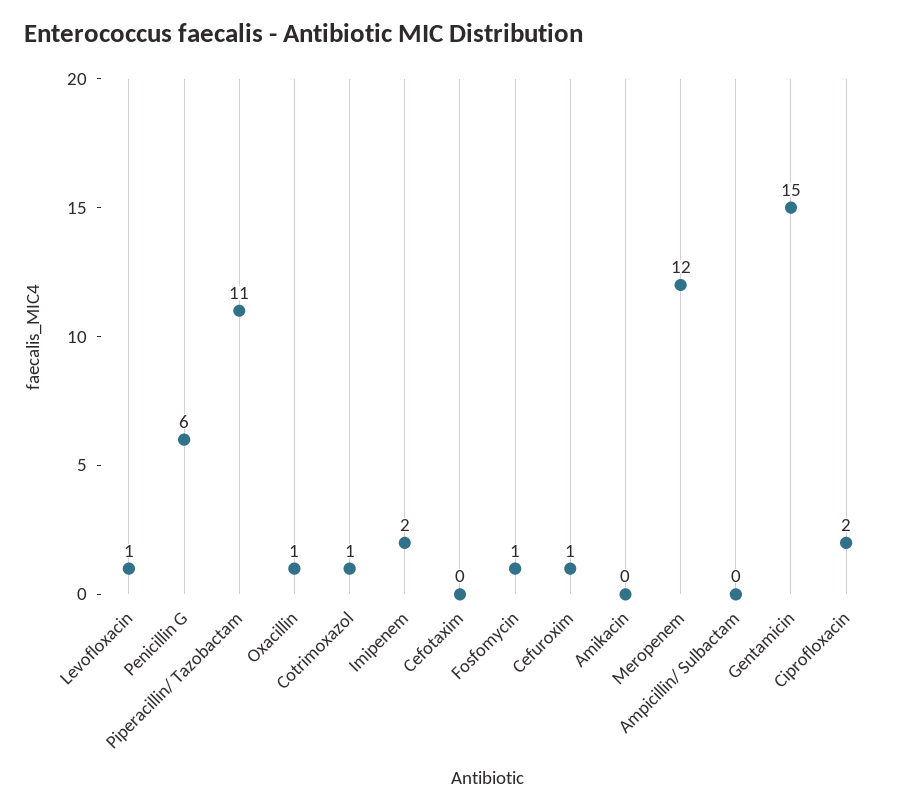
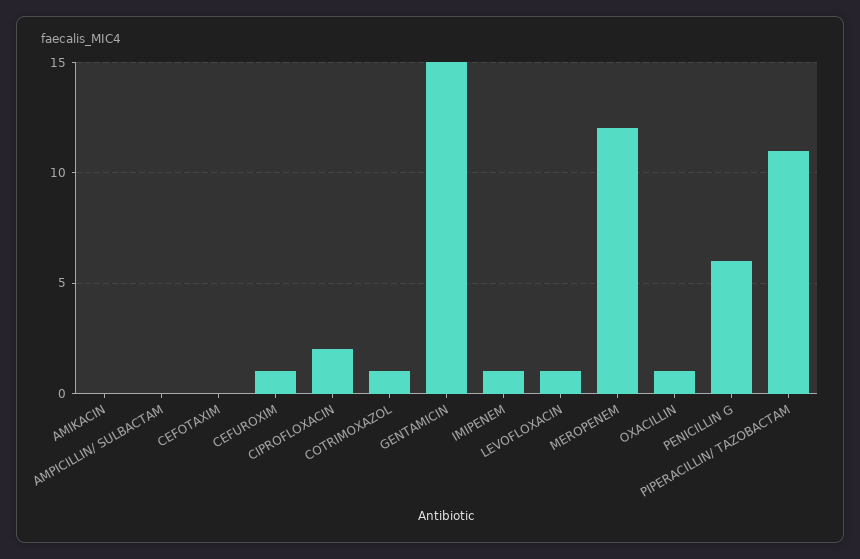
Imipenem: 2 -> 1
Fosfomycin: 1 -> none

